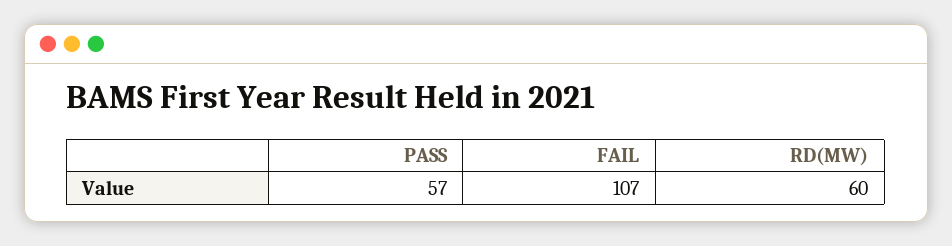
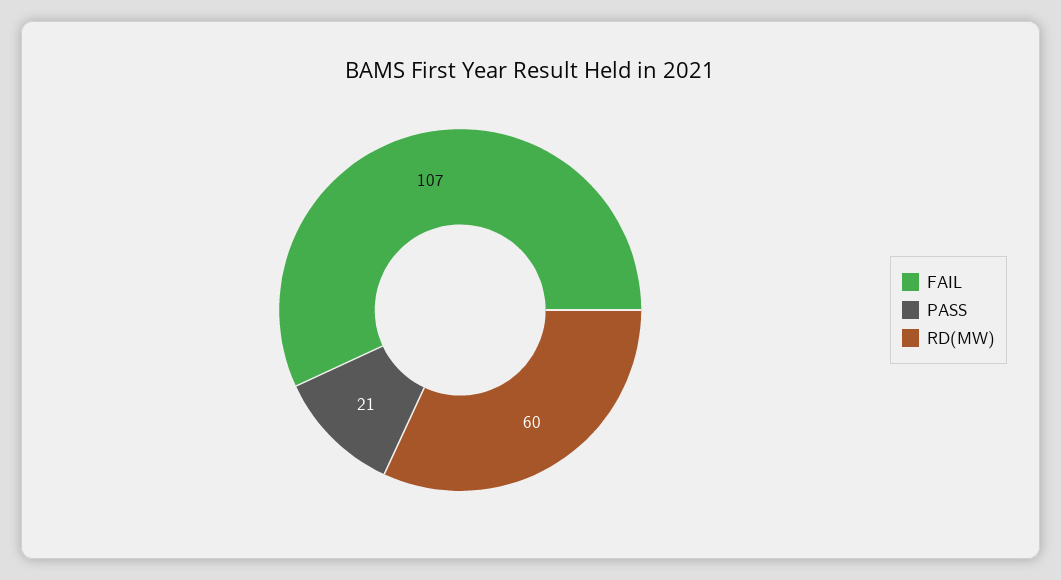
PASS: 57 -> 21

